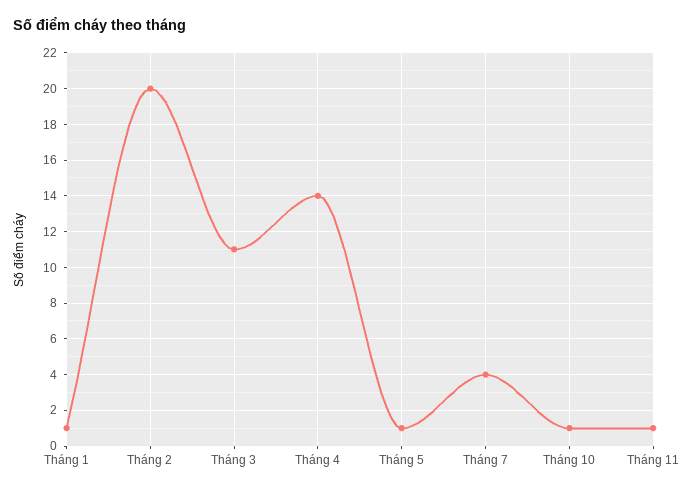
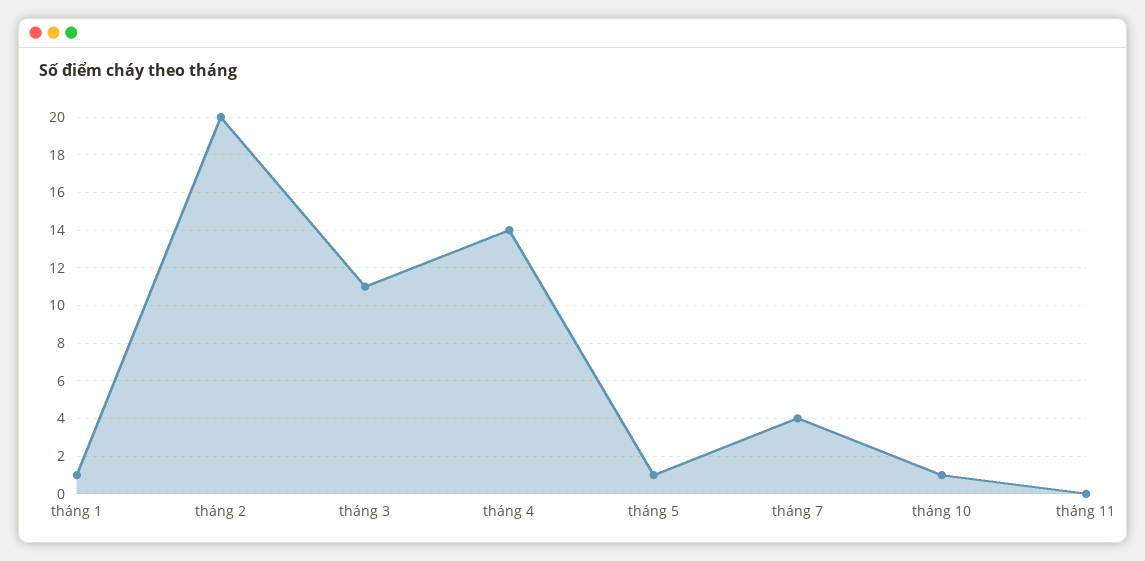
Tháng 11: 1 -> 0

